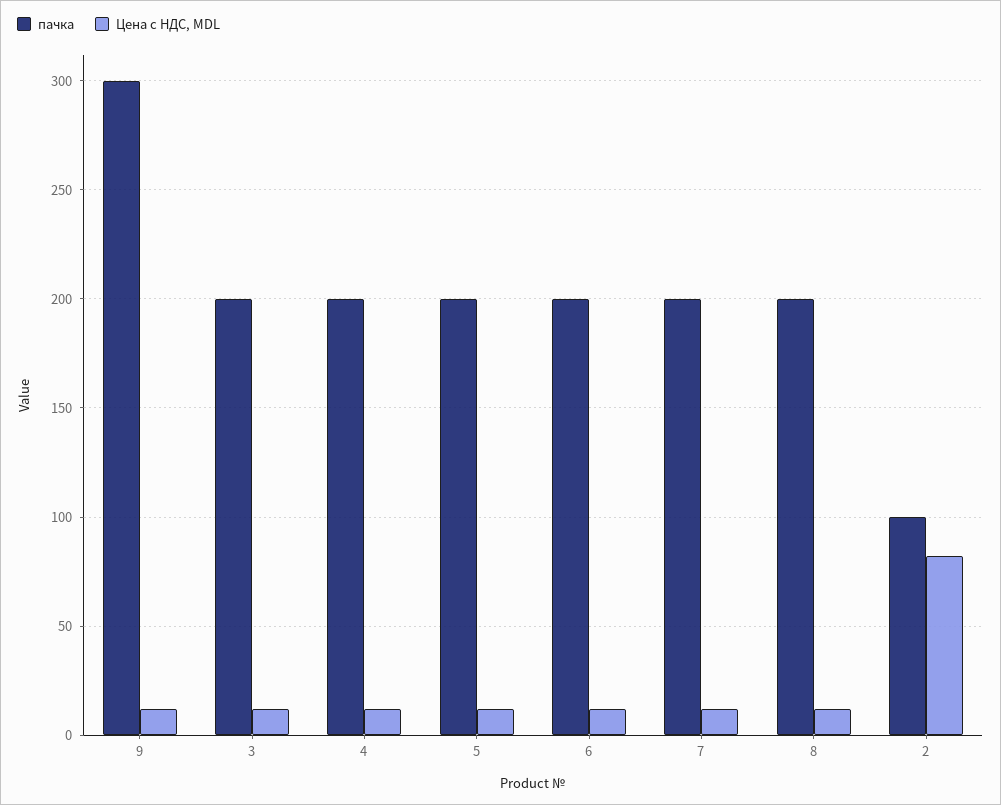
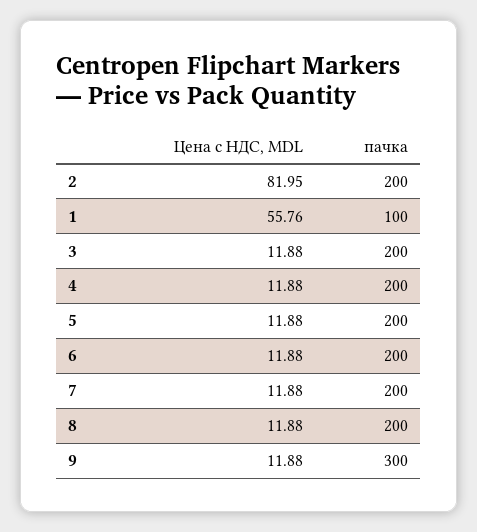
пачка, 2: 100 -> 200
Цена с НДС, MDL, 1: none -> 55.76
пачка, 1: none -> 100

